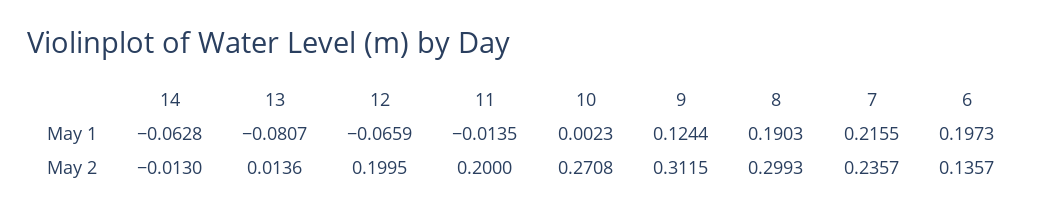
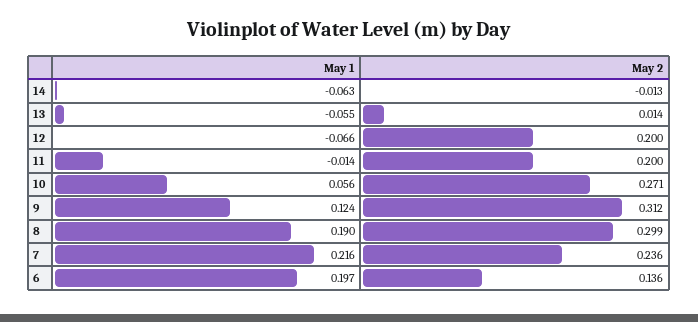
13, May 1: -0.0807 -> -0.055
10, May 1: 0.0023 -> 0.056

